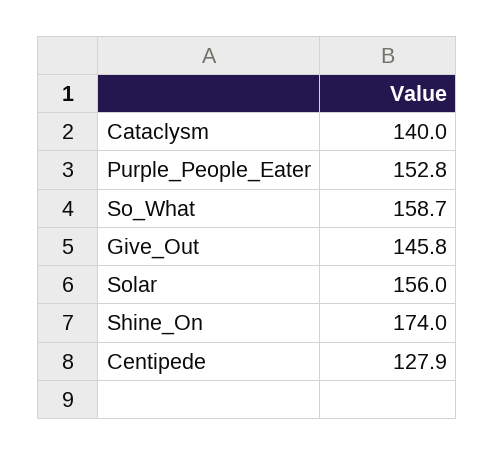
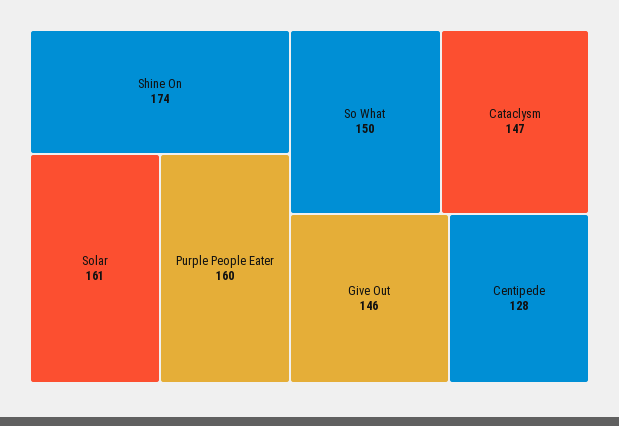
Cataclysm: 140 -> 147
Purple_People_Eater: 152.8 -> 160
So_What: 158.7 -> 150
Solar: 156 -> 161

